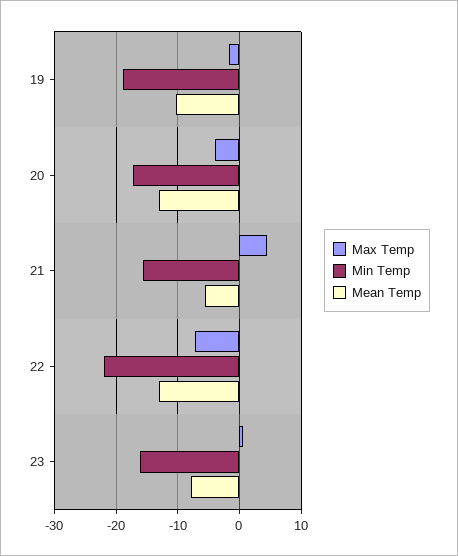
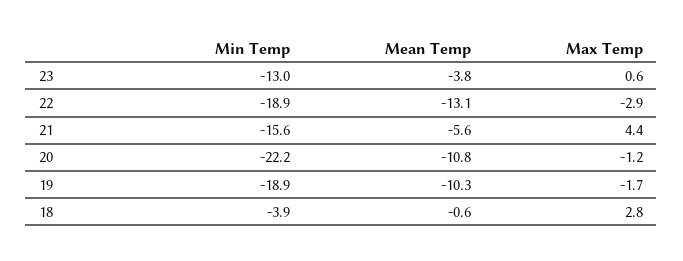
Max Temp, 20: -4 -> -1.2
Min Temp, 20: -17 -> -22.2
Mean Temp, 20: -13 -> -10.8
Max Temp, 22: -7 -> -2.9
Min Temp, 22: -22 -> -18.9
Min Temp, 23: -16 -> -13
Mean Temp, 23: -8 -> -3.8
Min Temp, 18: none -> -3.9
Mean Temp, 18: none -> -0.6
Max Temp, 18: none -> 2.8

